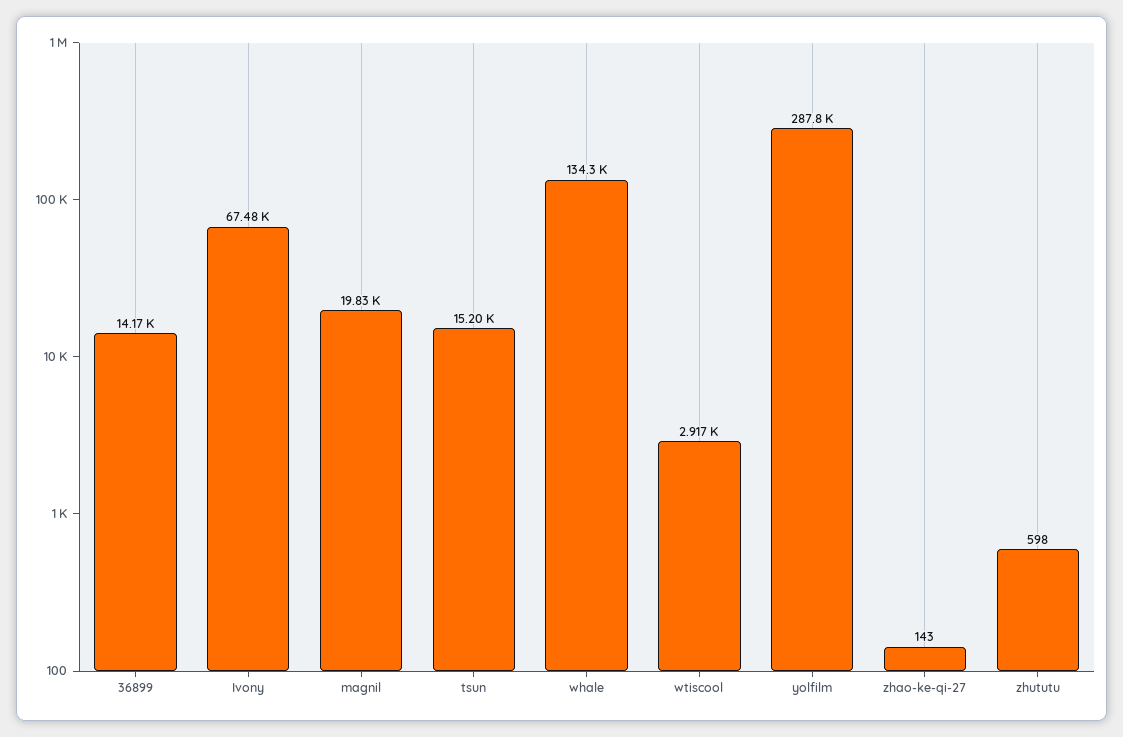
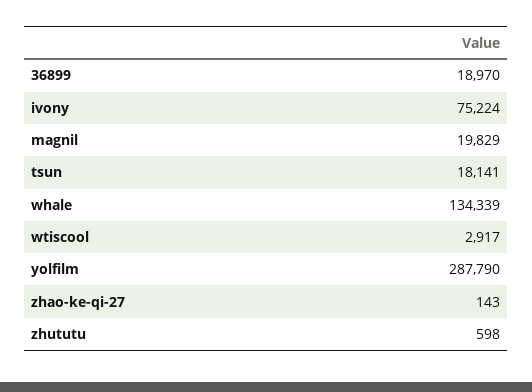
36899: 14170 -> 18970
Ivony: 67480 -> 75224
tsun: 15200 -> 18141

